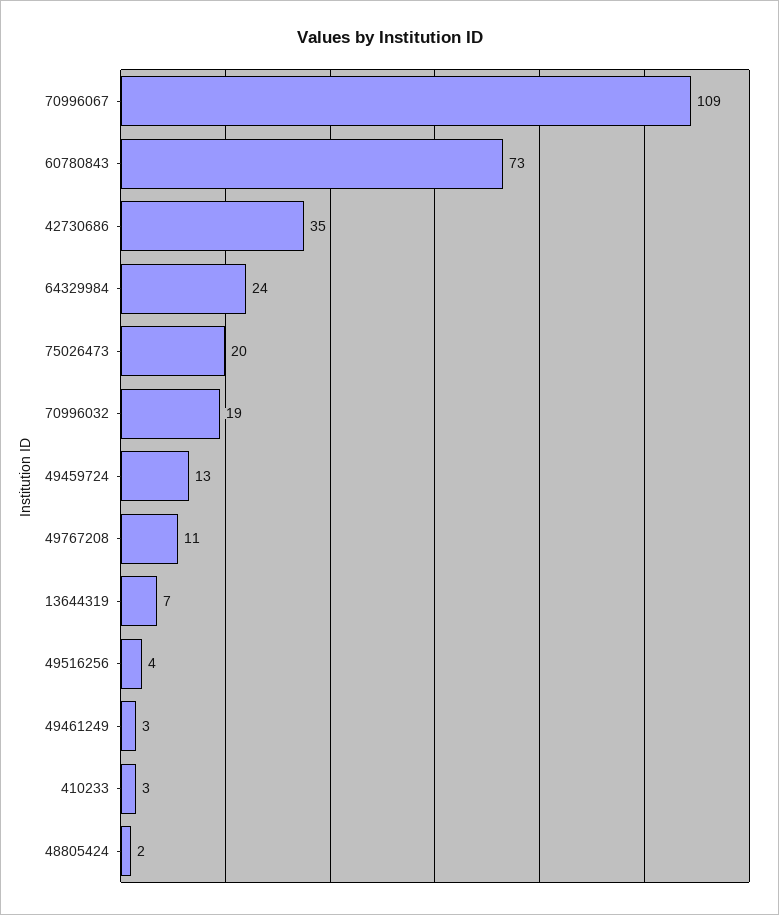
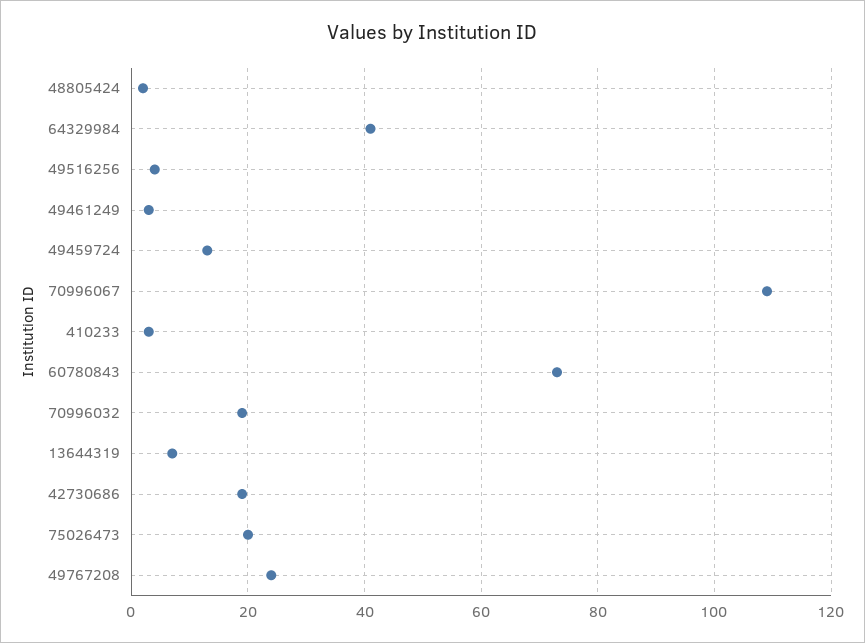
42730686: 35 -> 20
64329984: 24 -> 40
49767208: 11 -> 25

